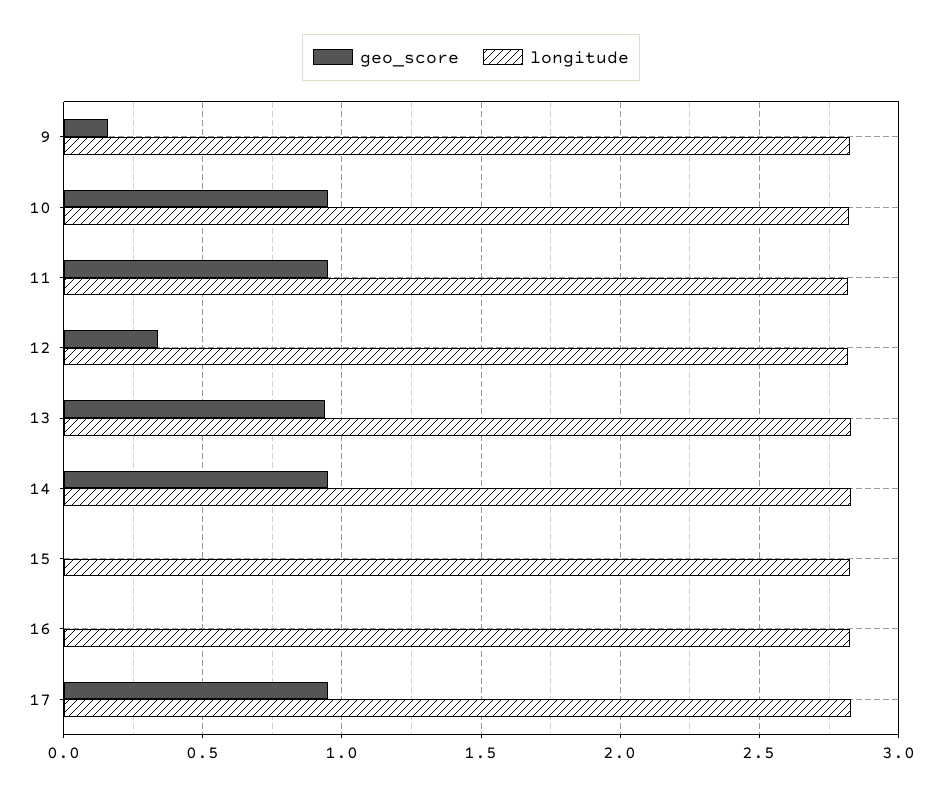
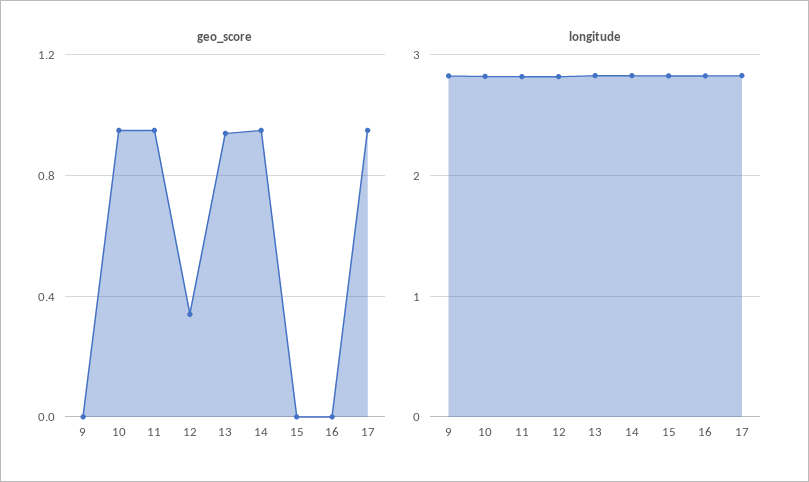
geo_score, 9: 0.15 -> 0

